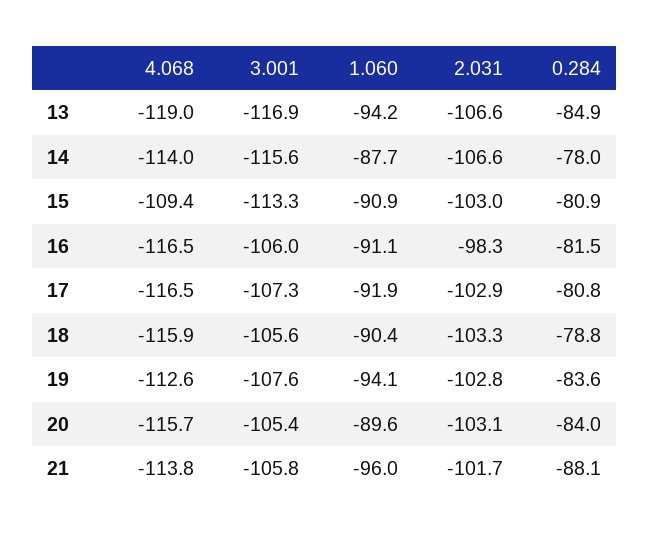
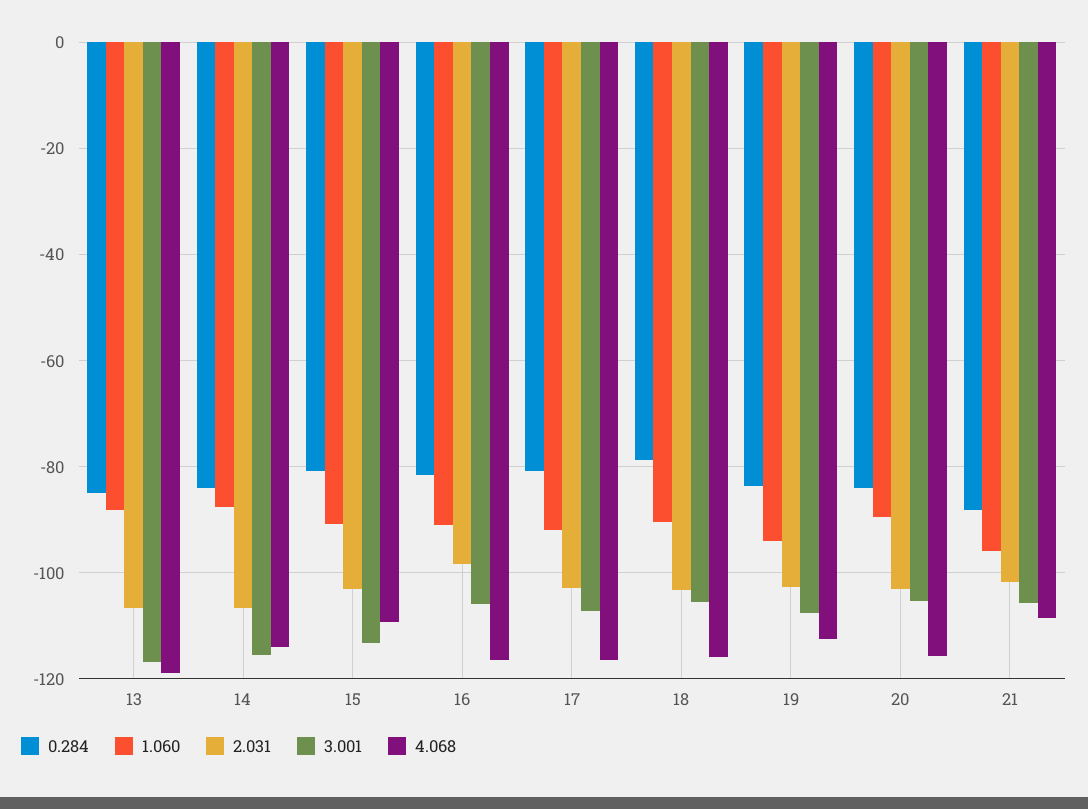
1.060, 13: -94.2 -> -88
0.284, 14: -78 -> -84
4.068, 21: -113.8 -> -108

